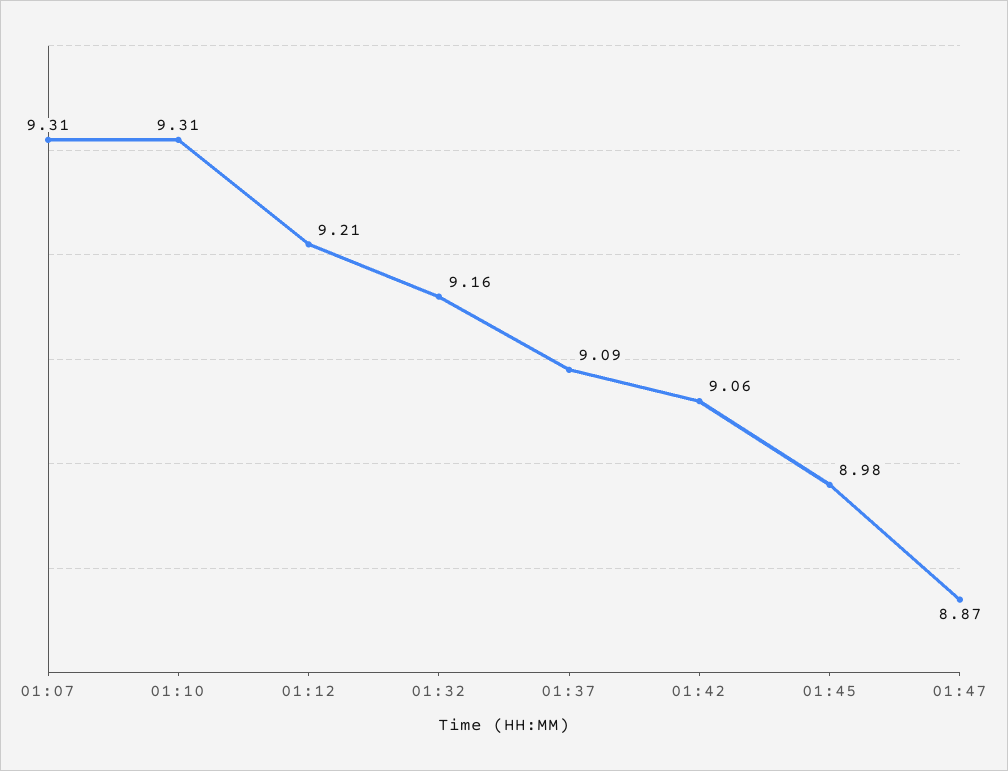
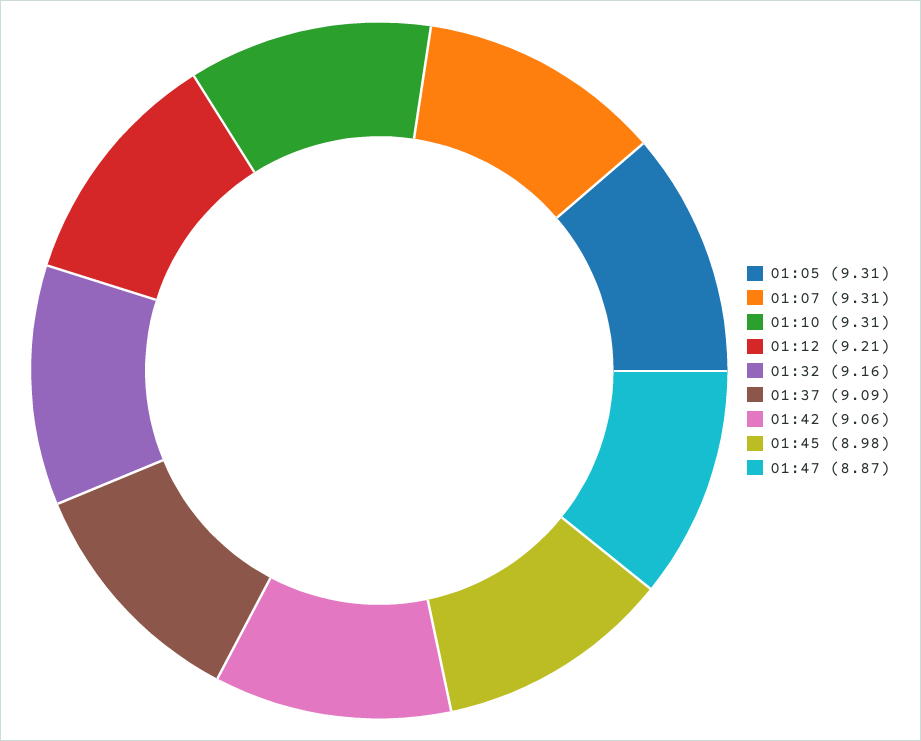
01:05: none -> 9.31

